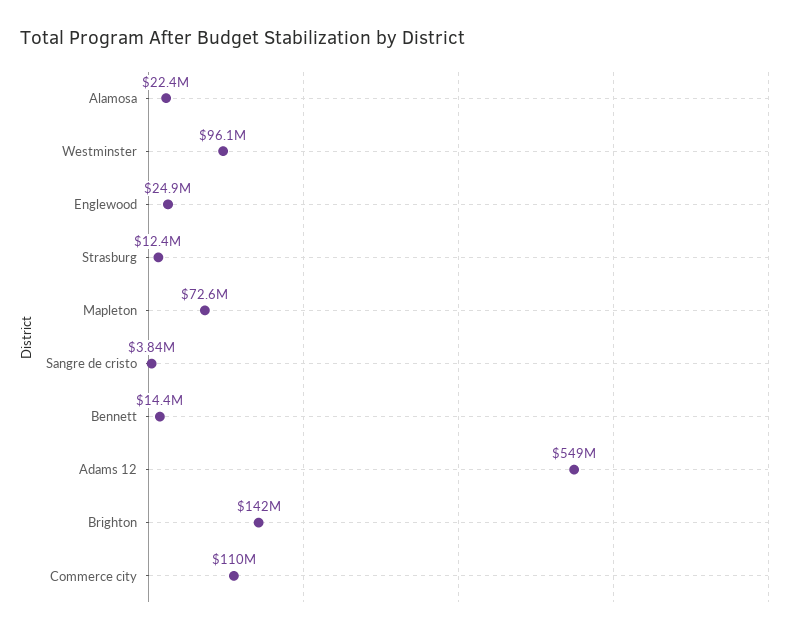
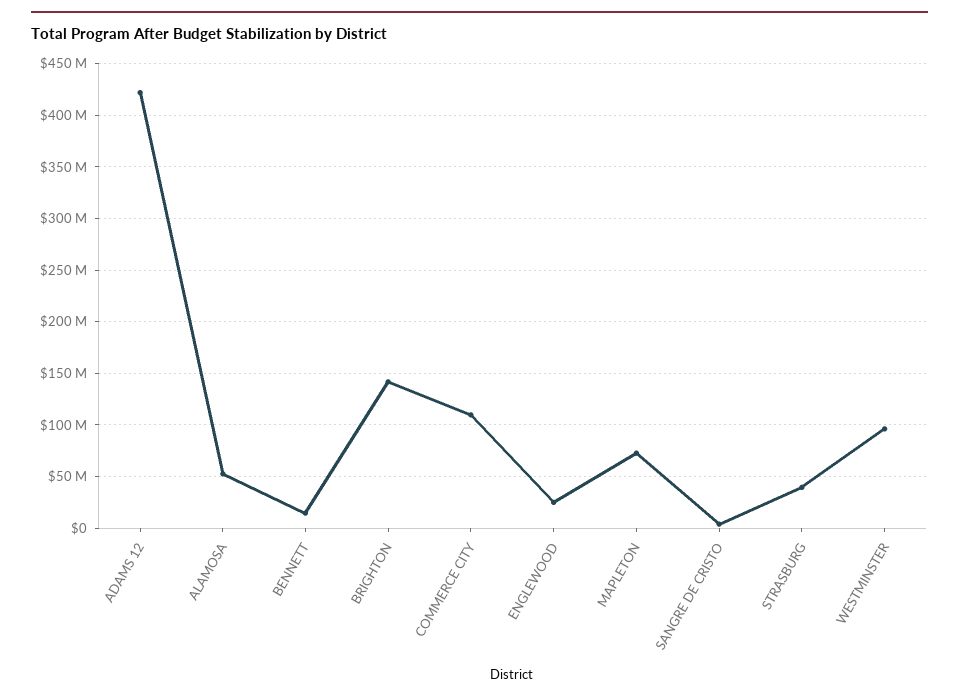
Alamosa: 22400000 -> 50000000
Strasburg: 12400000 -> 40000000
Adams 12: 549000000 -> 420000000

